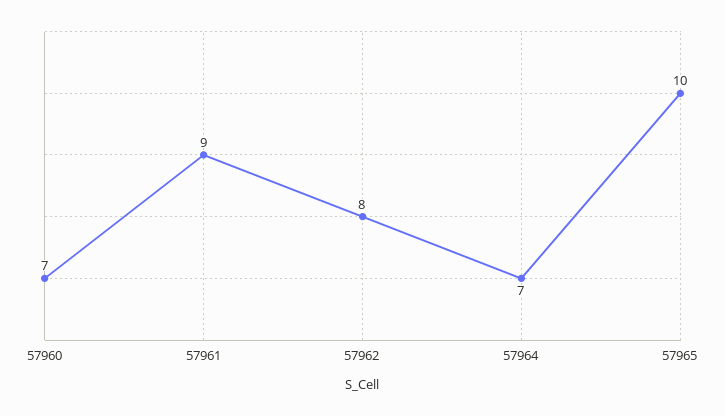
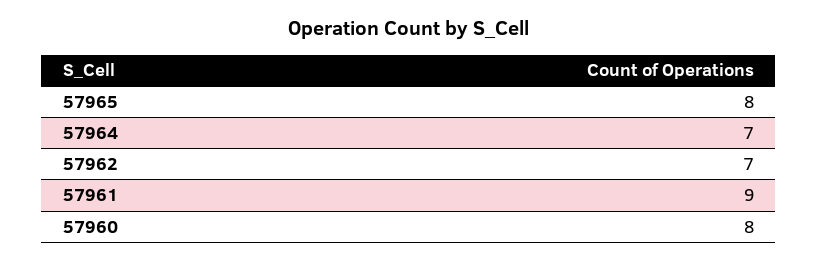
57960: 7 -> 8
57962: 8 -> 7
57965: 10 -> 8

